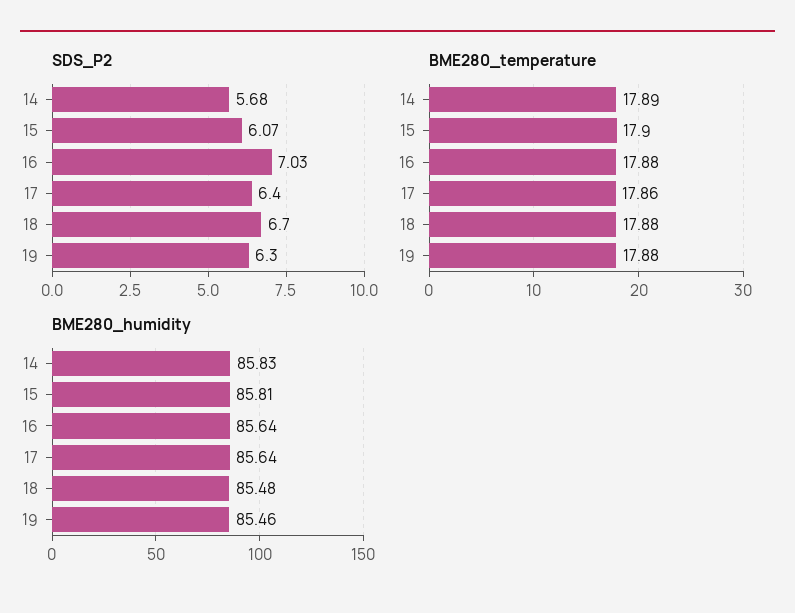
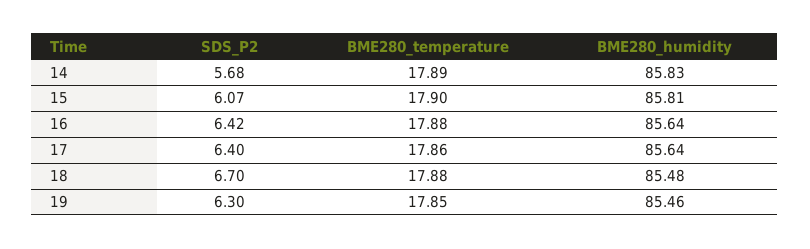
SDS_P2, 16: 7.03 -> 6.42
BME280_temperature, 19: 17.88 -> 17.85

